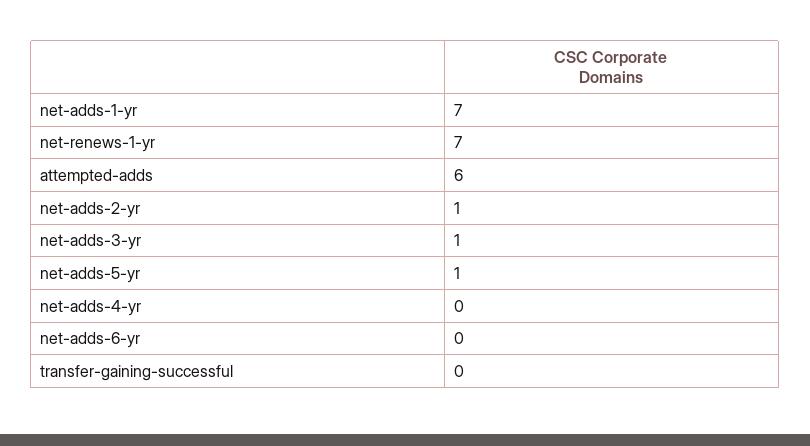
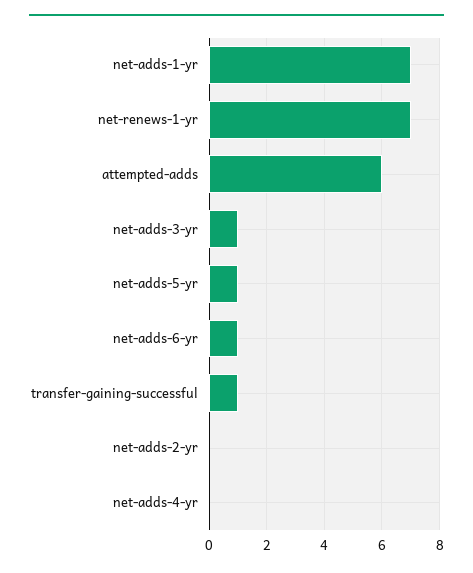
net-adds-2-yr: 1 -> 0
net-adds-6-yr: 0 -> 1
transfer-gaining-successful: 0 -> 1

